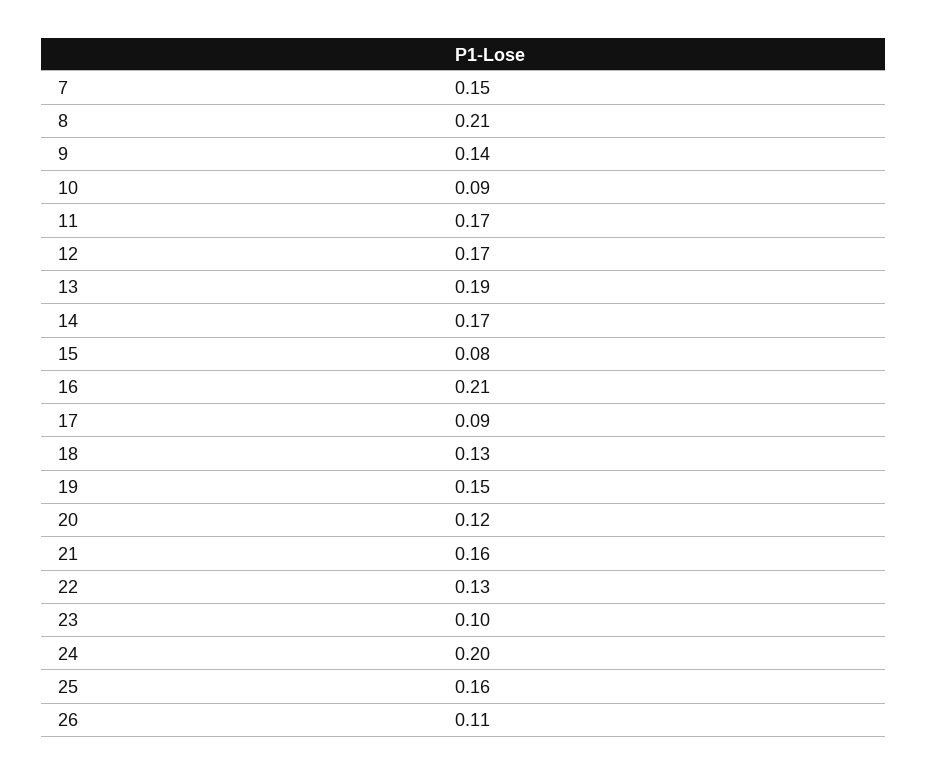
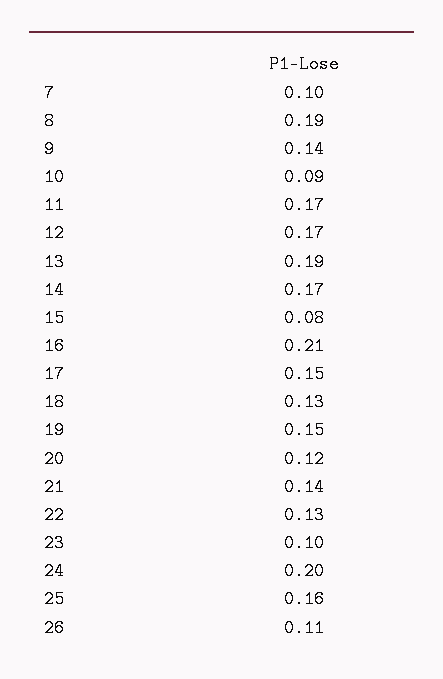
7: 0.15 -> 0.1
8: 0.21 -> 0.19
17: 0.09 -> 0.15
21: 0.16 -> 0.14

